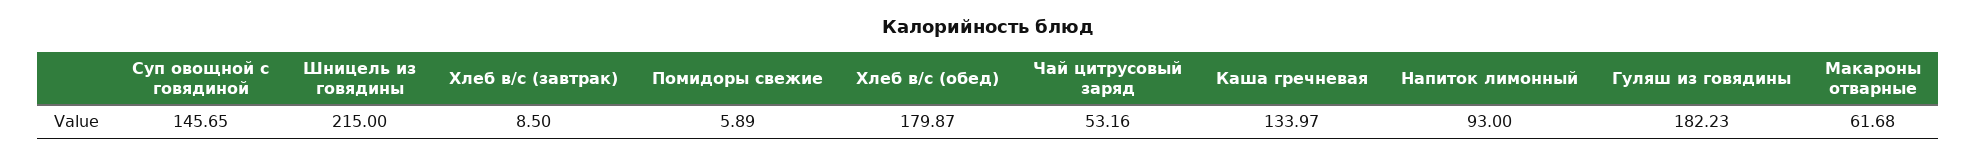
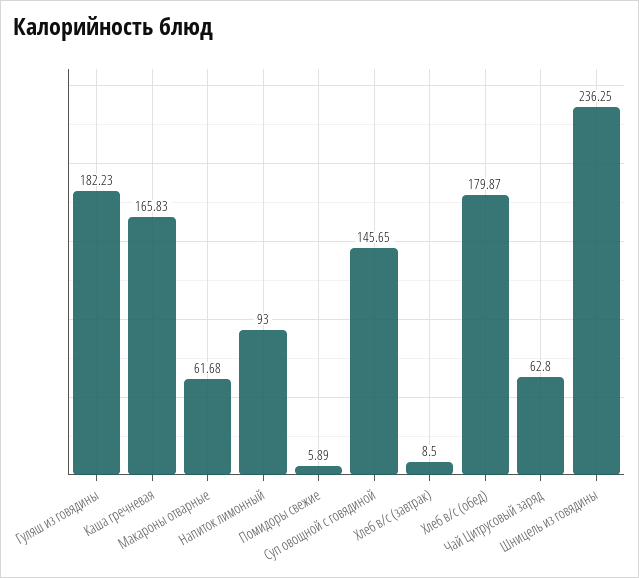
Шницель из говядины: 215 -> 236.25
Чай цитрусовый заряд: 53.16 -> 62.8
Каша гречневая: 133.97 -> 165.83

